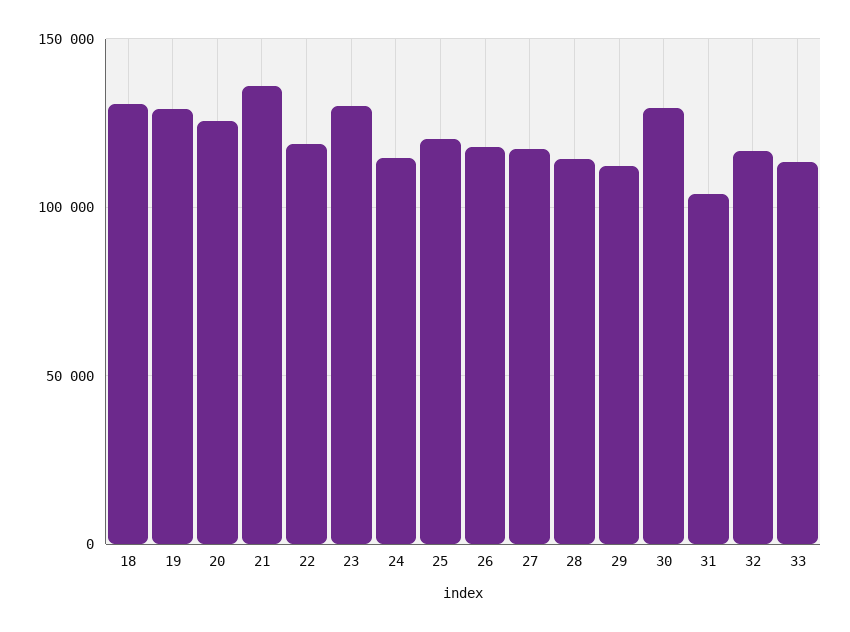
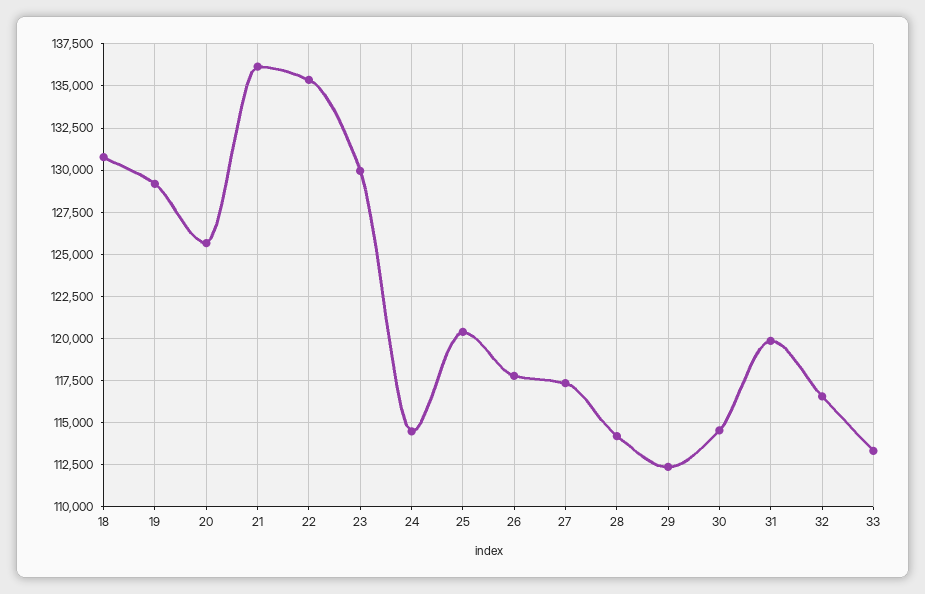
22: 120000 -> 135500
30: 130000 -> 114500
31: 105000 -> 120000

